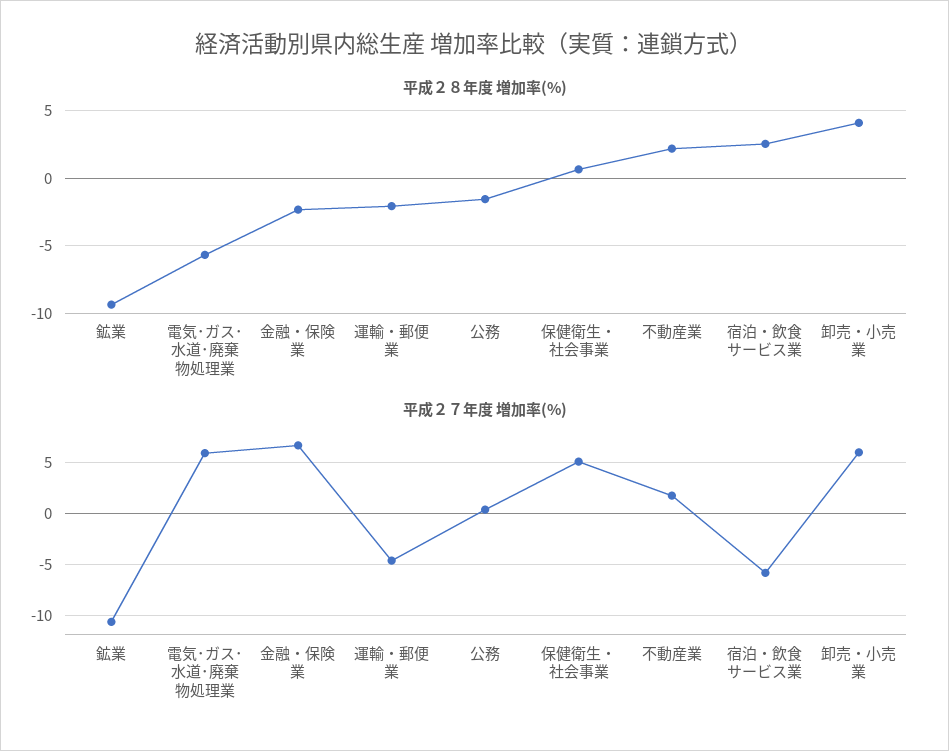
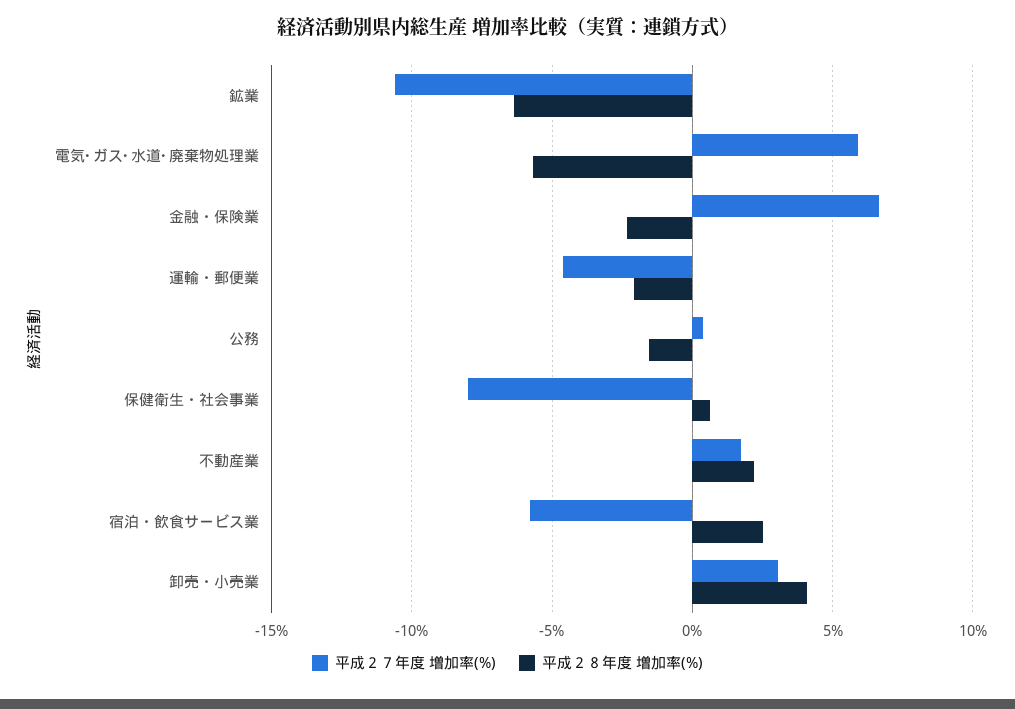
平成２８年度 増加率(%), 鉱業: -9.5 -> -6.5
平成２７年度 増加率(%), 保健衛生・社会事業: 5 -> -8
平成２７年度 増加率(%), 卸売・小売業: 6 -> 3

